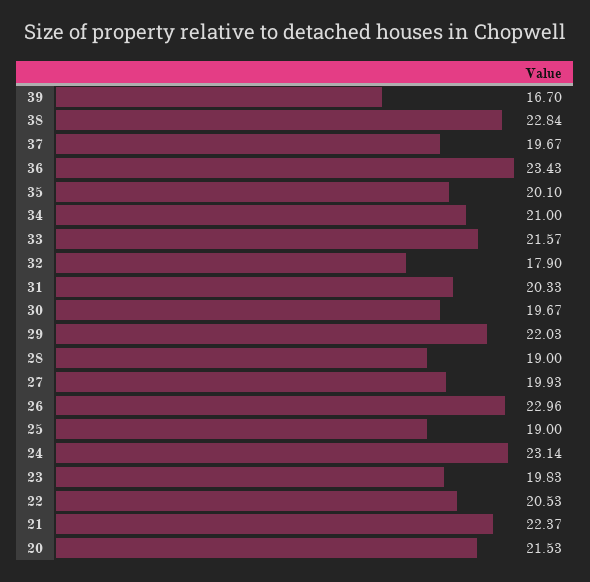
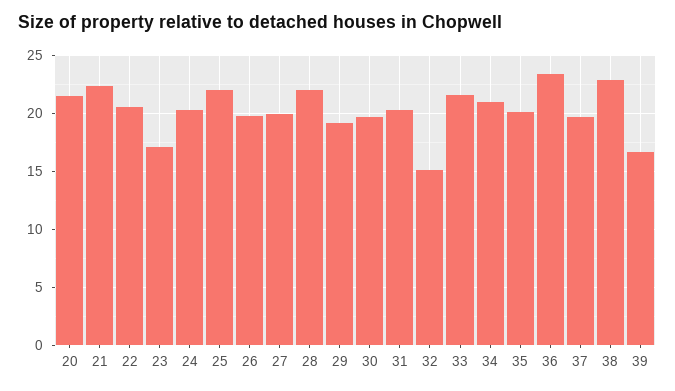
32: 17.9 -> 15
29: 22.03 -> 19
28: 19 -> 22
26: 22.96 -> 20
25: 19 -> 22
24: 23.14 -> 20
23: 19.83 -> 17

